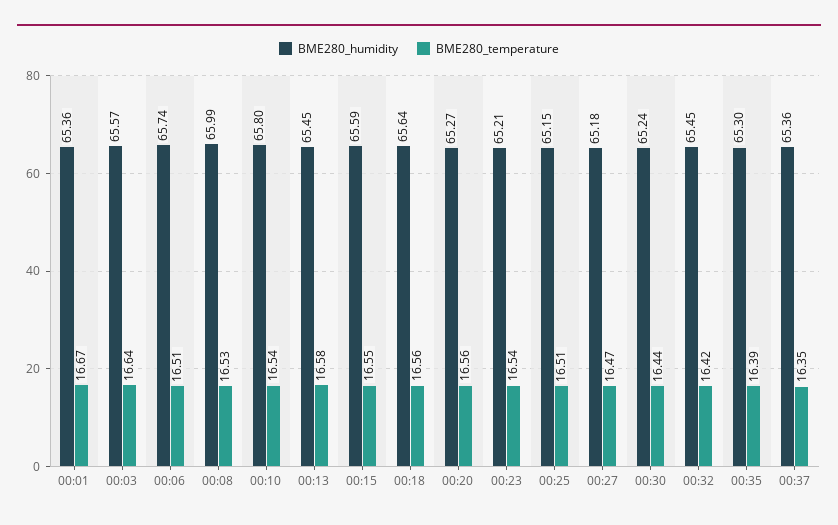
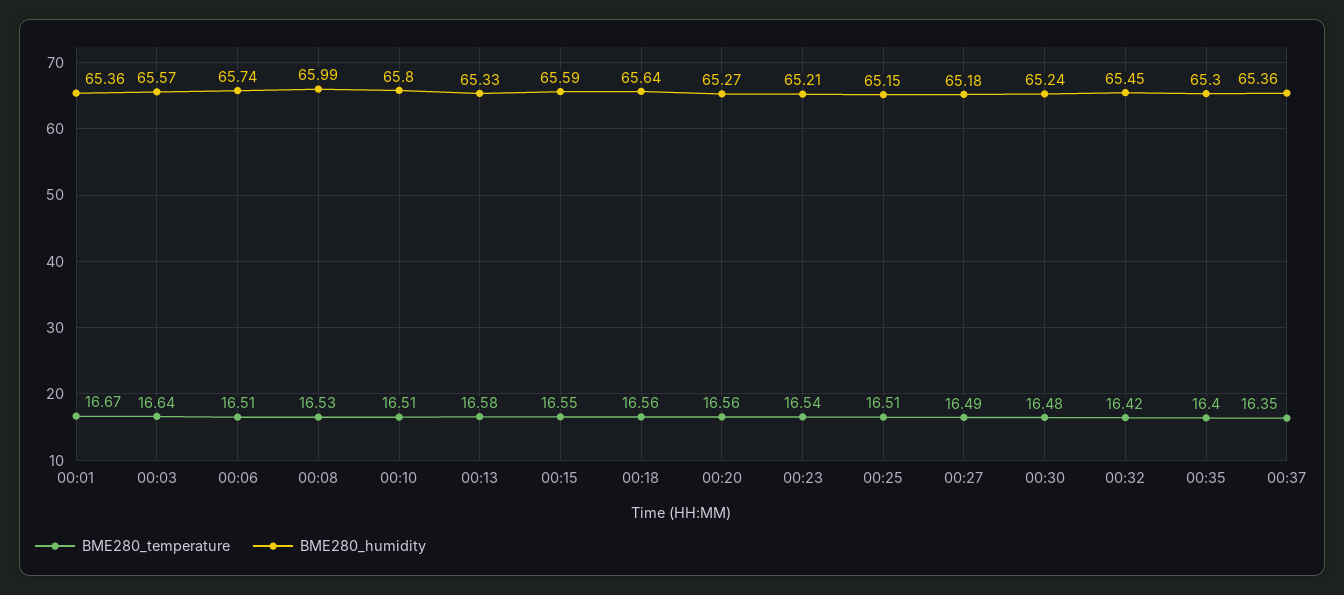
BME280_temperature, 00:10: 16.54 -> 16.51
BME280_humidity, 00:13: 65.45 -> 65.33
BME280_temperature, 00:27: 16.47 -> 16.49
BME280_temperature, 00:30: 16.44 -> 16.48
BME280_temperature, 00:35: 16.39 -> 16.4

